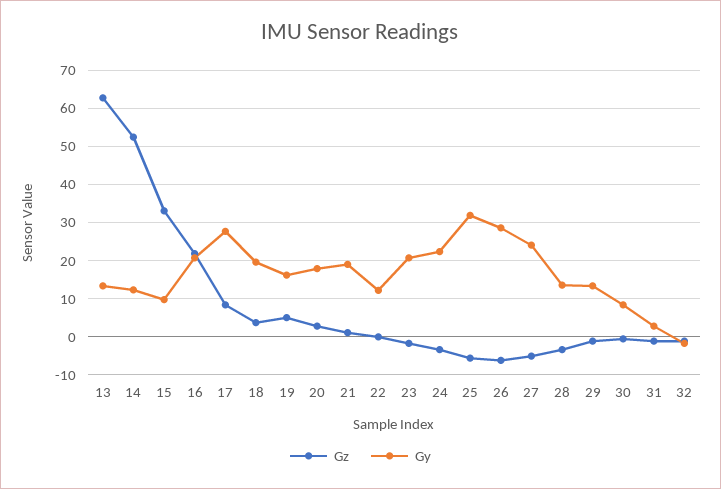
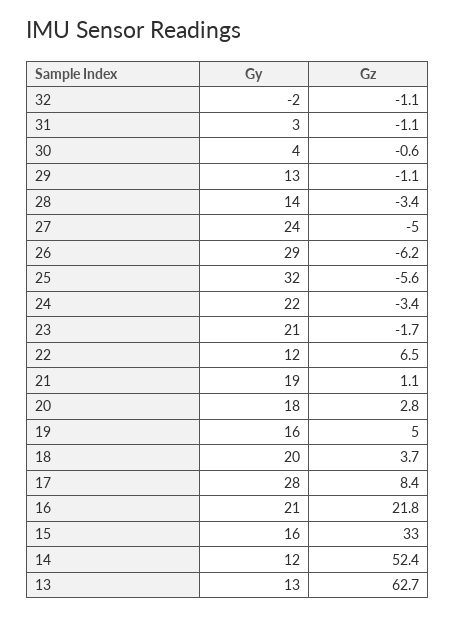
Gy, 15: 10 -> 16
Gz, 22: 0 -> 6.5
Gy, 30: 8 -> 4

